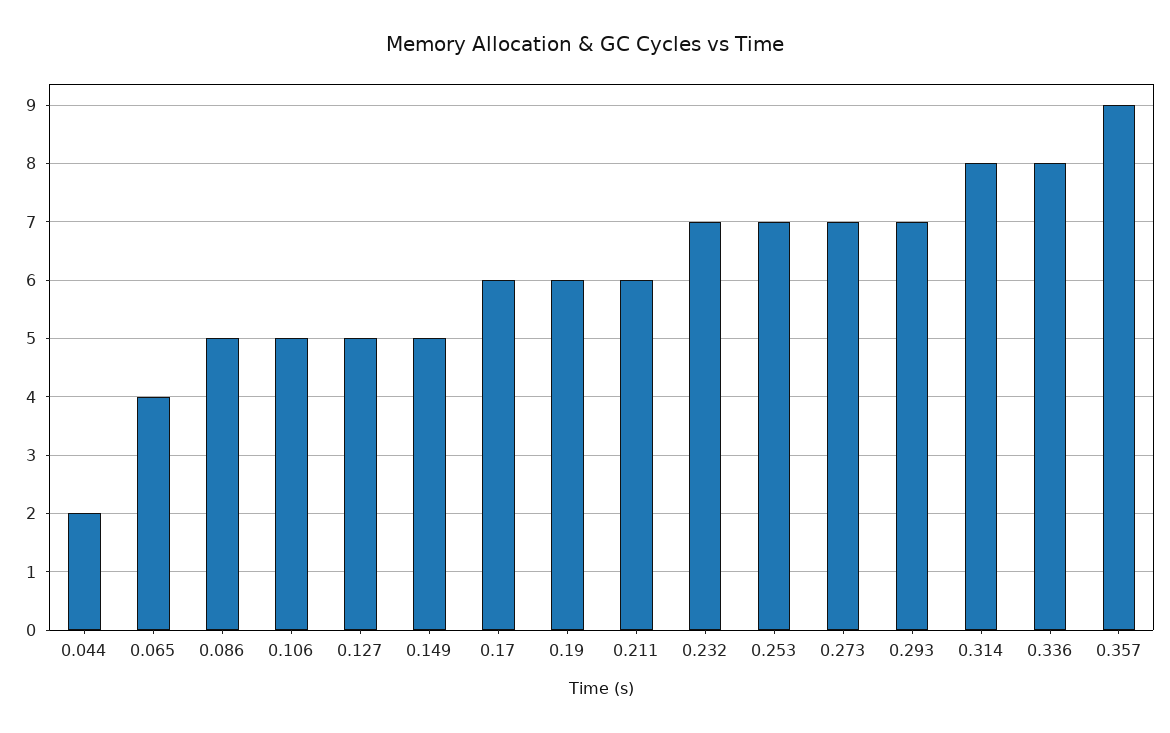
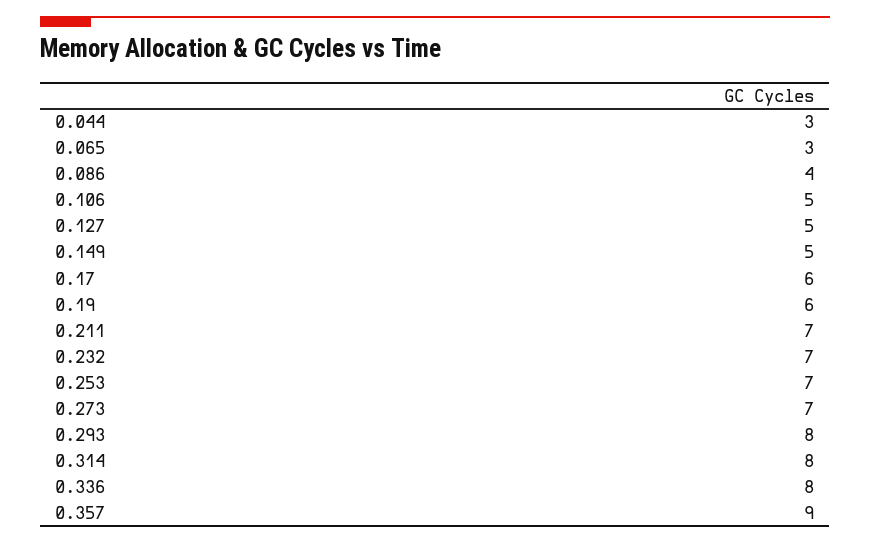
0.044: 2 -> 3
0.065: 4 -> 3
0.086: 5 -> 4
0.211: 6 -> 7
0.293: 7 -> 8

